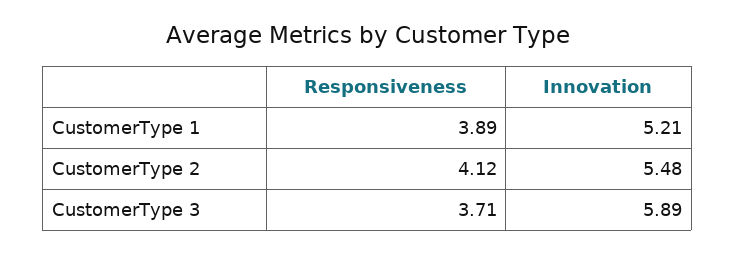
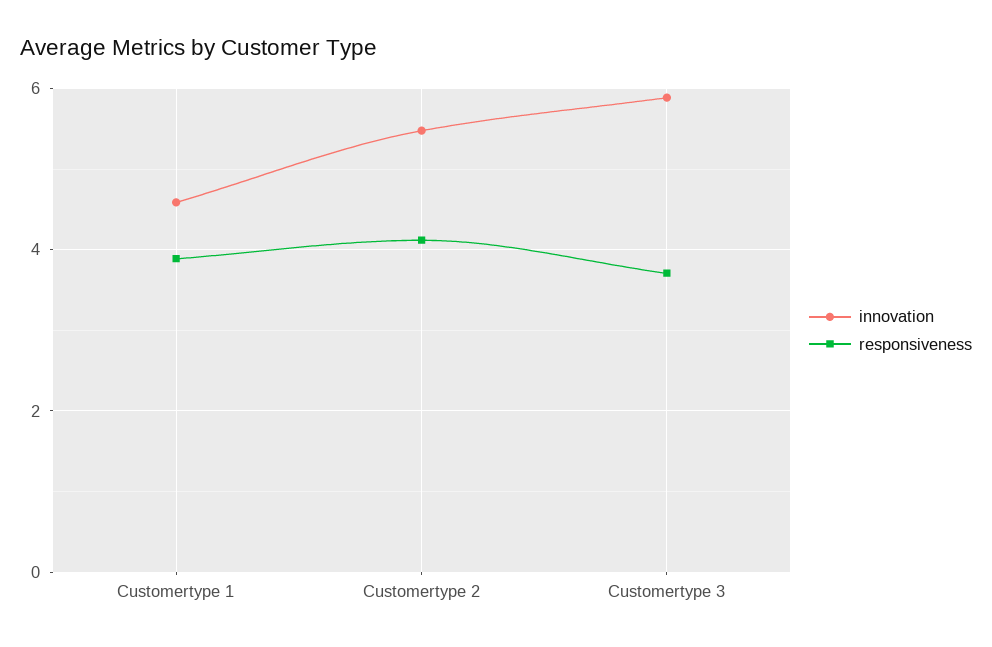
Innovation, CustomerType 1: 5.21 -> 4.6

